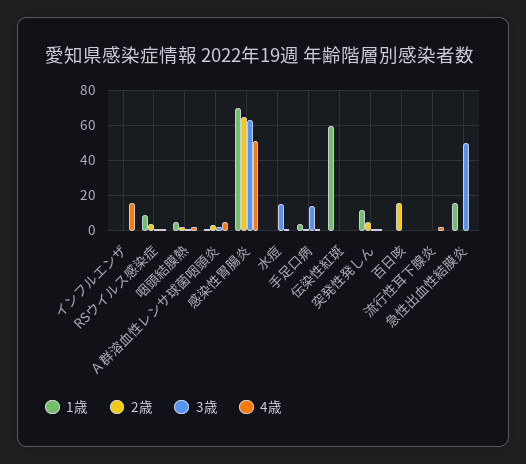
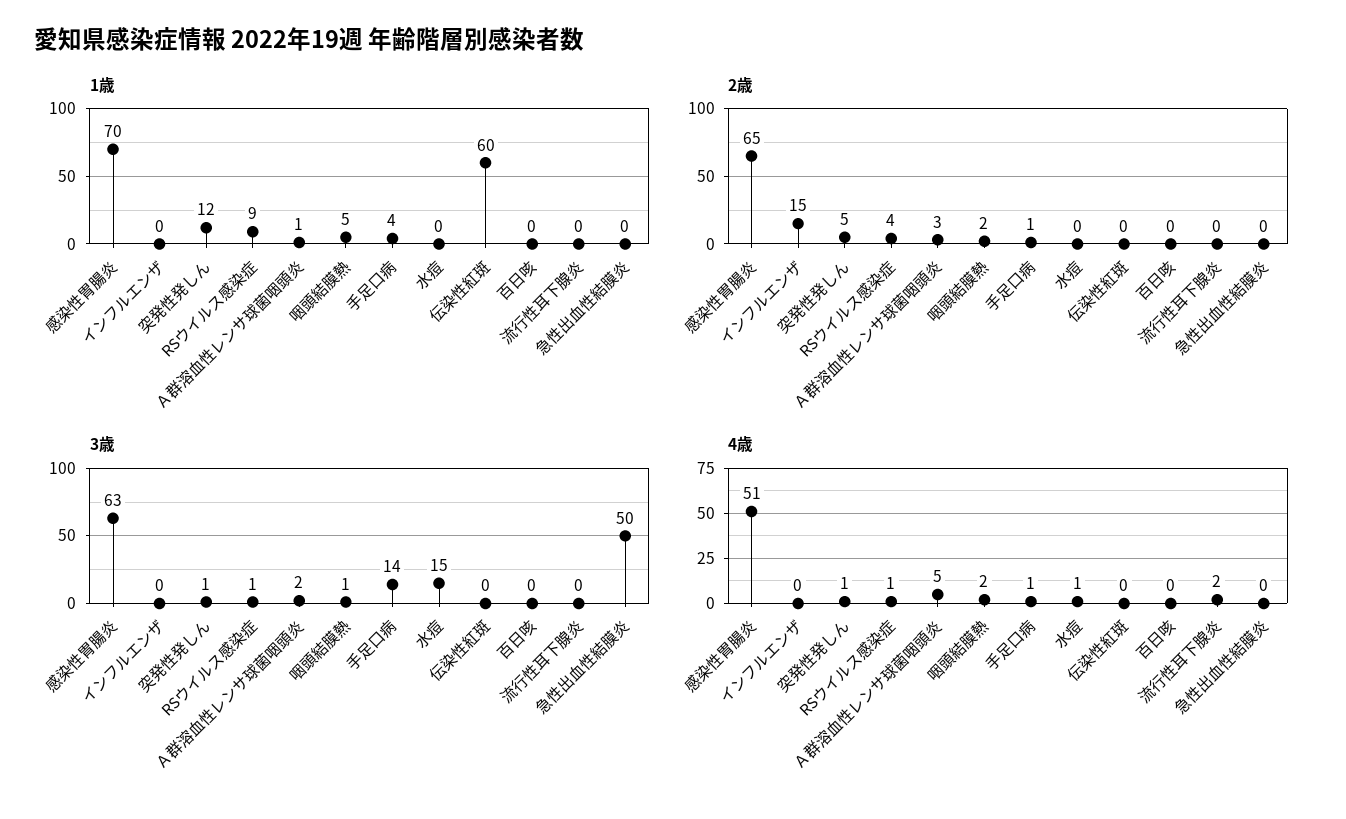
2歳, インフルエンザ: 0 -> 15
4歳, インフルエンザ: 15 -> 0
2歳, 百日咳: 15 -> 0
1歳, 急性出血性結膜炎: 15 -> 0

